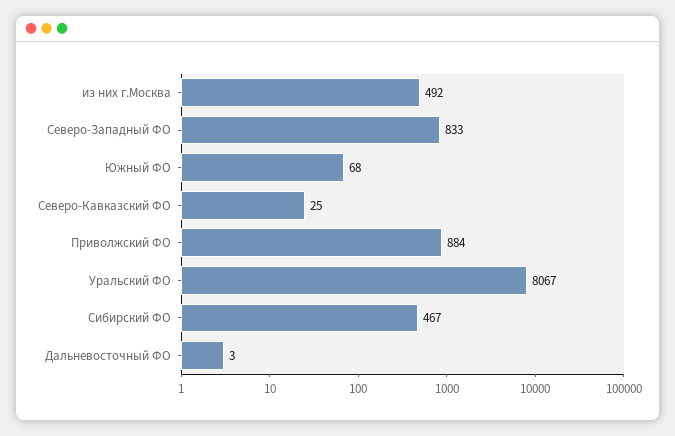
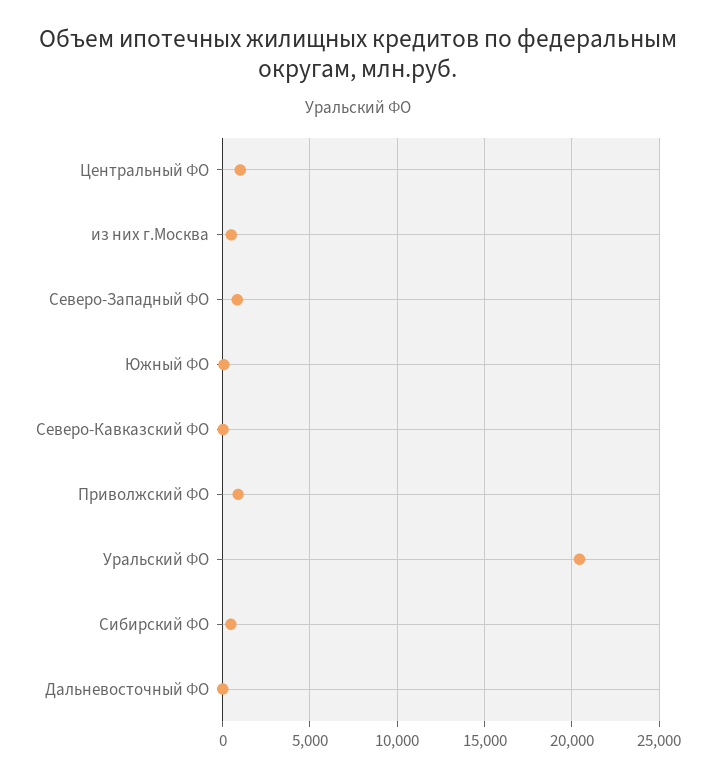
Уральский ФО: 8067 -> 20500
Центральный ФО: none -> 1000

